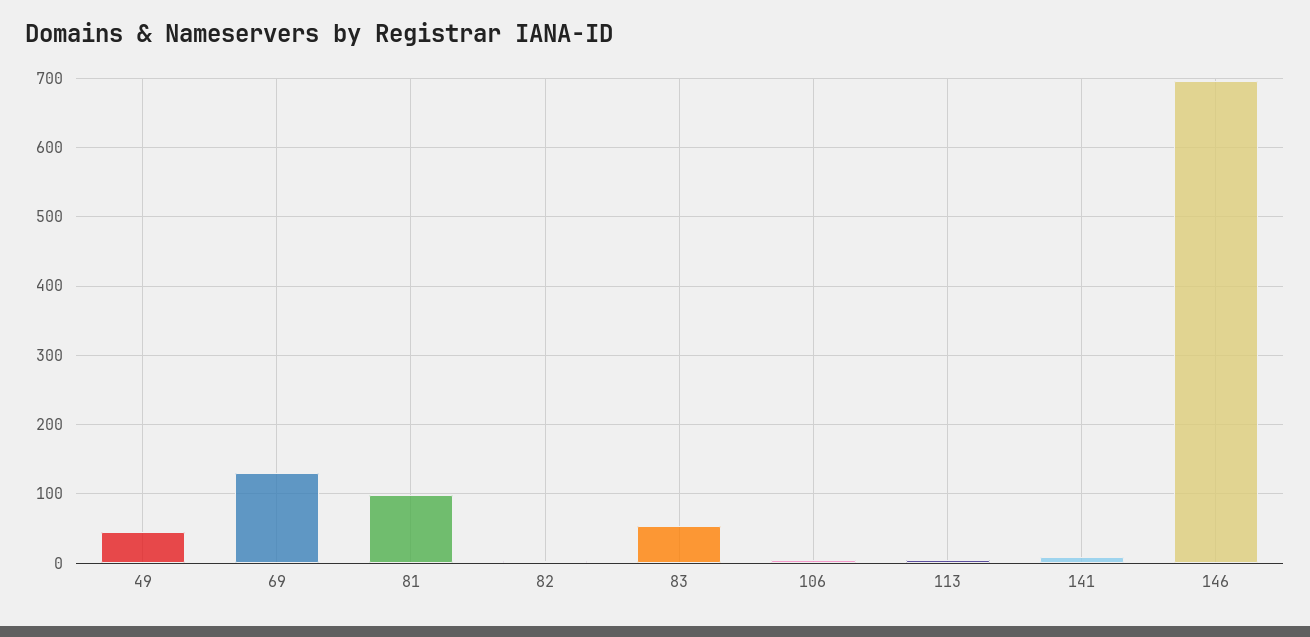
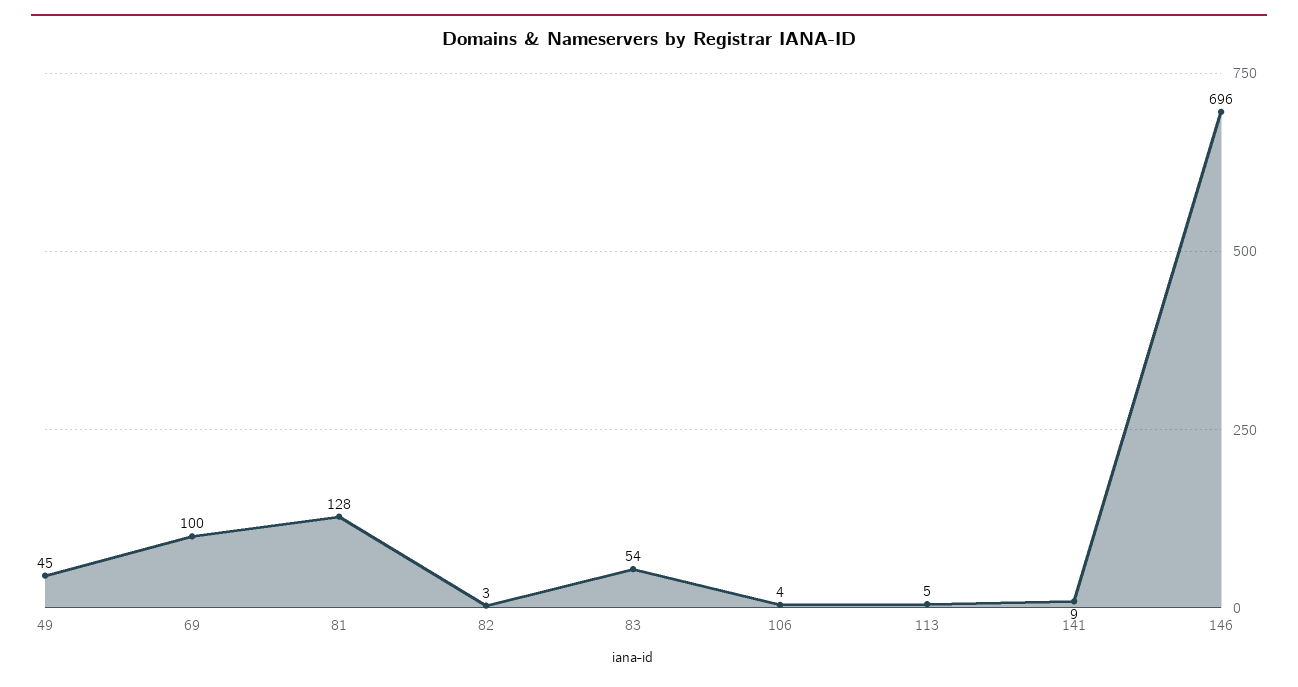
69: 130 -> 100
81: 100 -> 128

